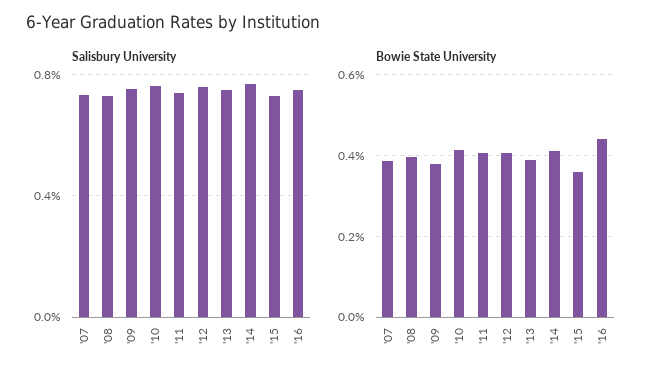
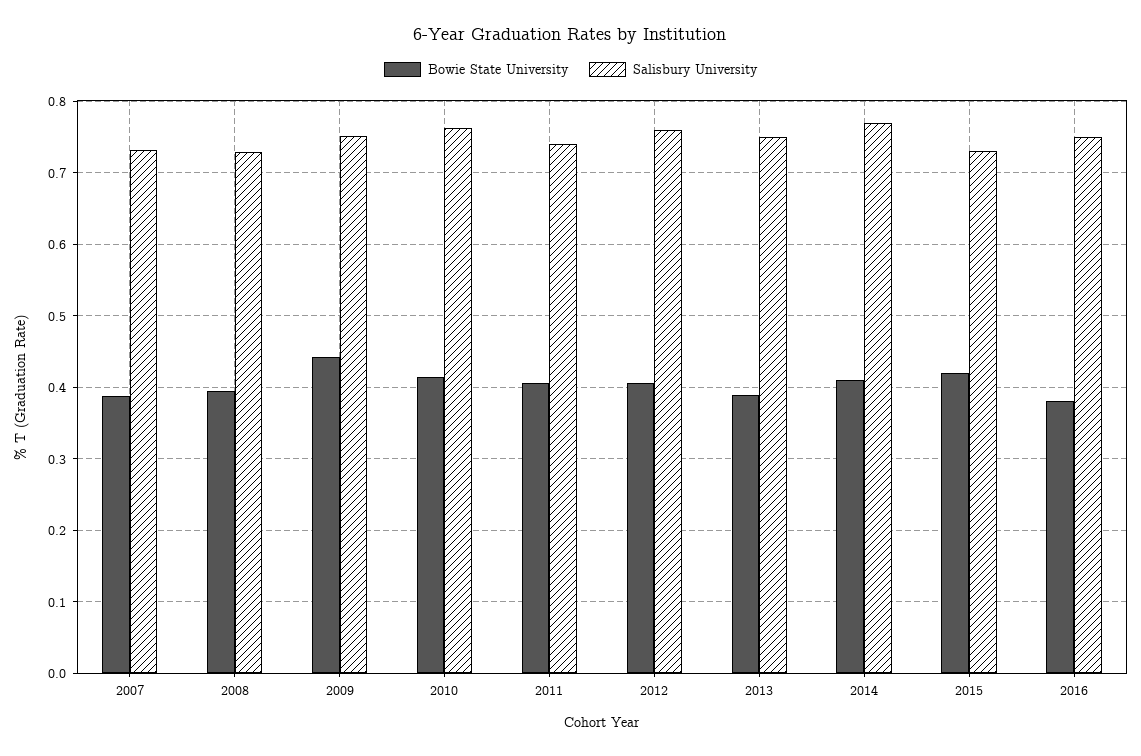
Bowie State University, '09: 0.38 -> 0.44
Bowie State University, '15: 0.36 -> 0.42
Bowie State University, '16: 0.44 -> 0.38

